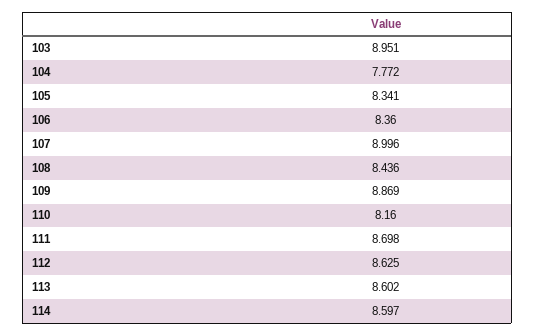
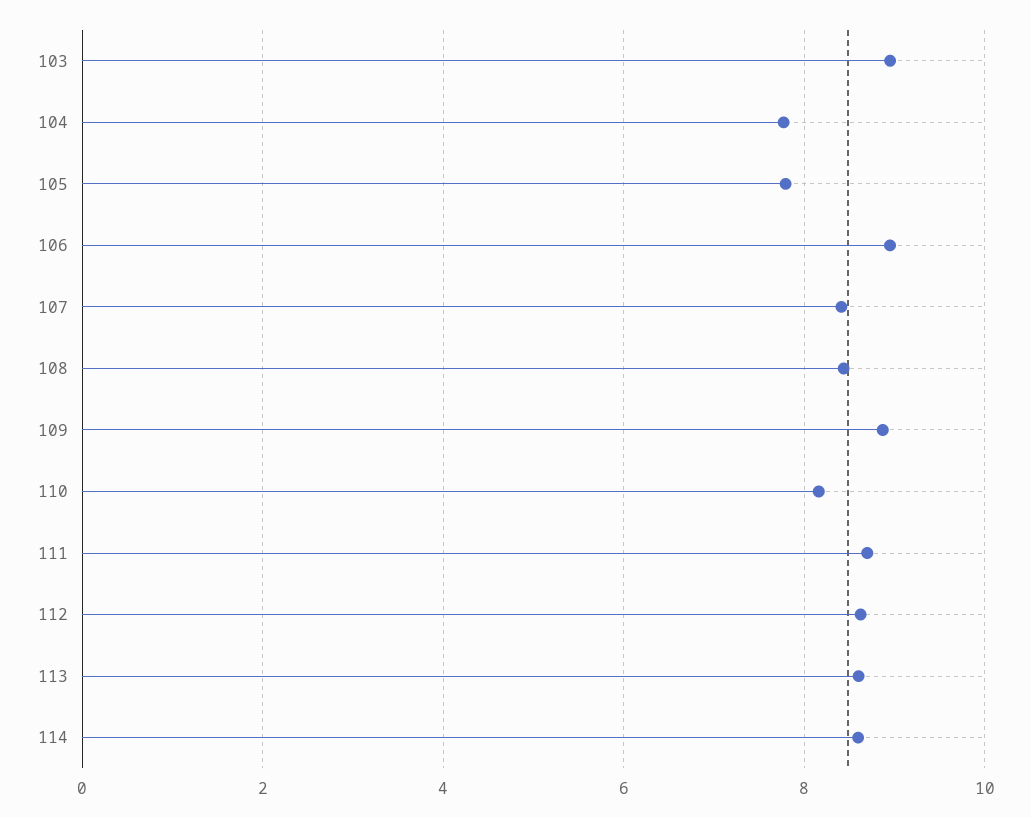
105: 8.341 -> 7.8
106: 8.36 -> 9
107: 8.996 -> 8.4

